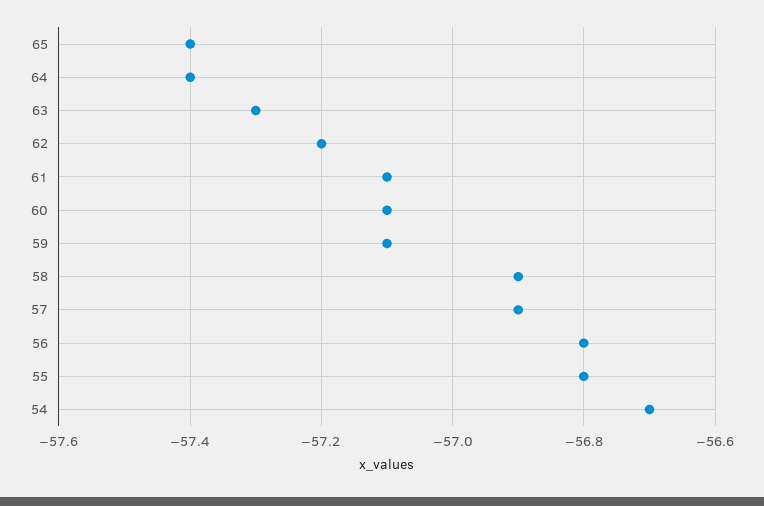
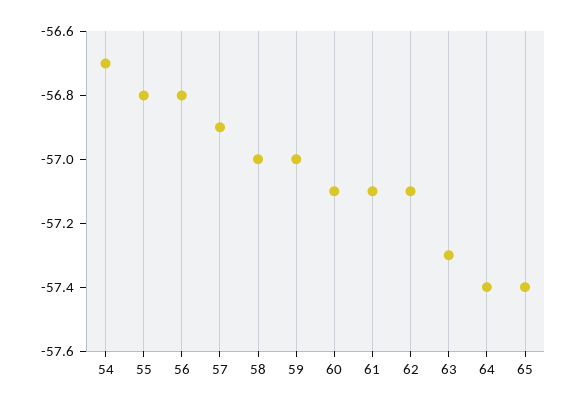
62: -57.2 -> -57.1
59: -57.1 -> -57
58: -56.9 -> -57

